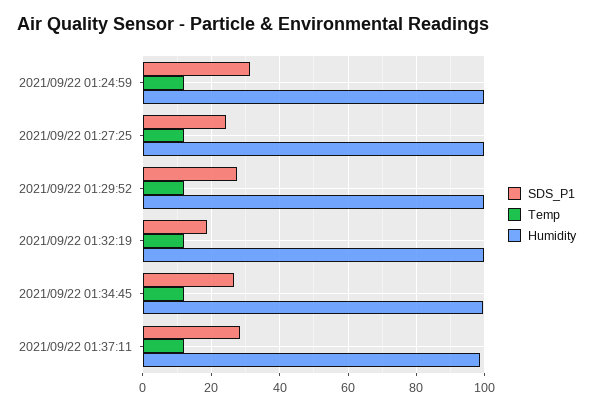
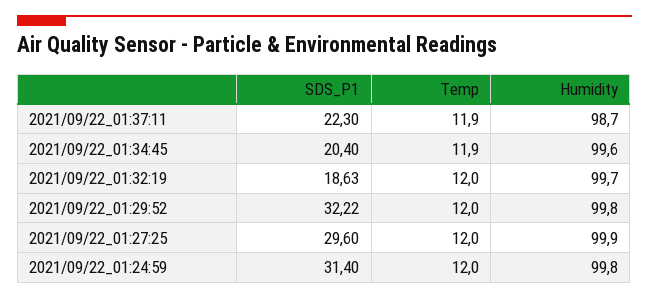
SDS_P1, 2021/09/22 01:27:25: 24 -> 29.6
SDS_P1, 2021/09/22 01:29:52: 28 -> 32.22
SDS_P1, 2021/09/22 01:34:45: 26 -> 20.4
SDS_P1, 2021/09/22 01:37:11: 28 -> 22.3

